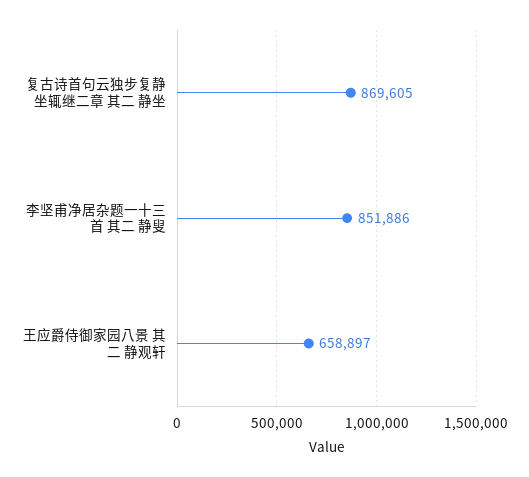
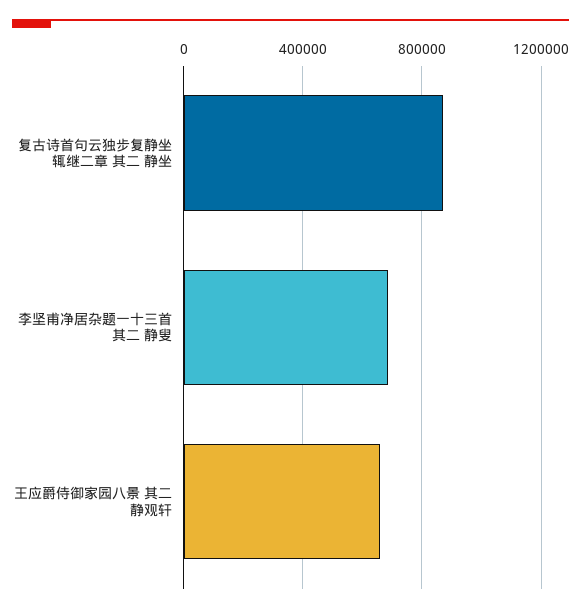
李坚甫净居杂题一十三首 其二 静叟: 851886 -> 700000

